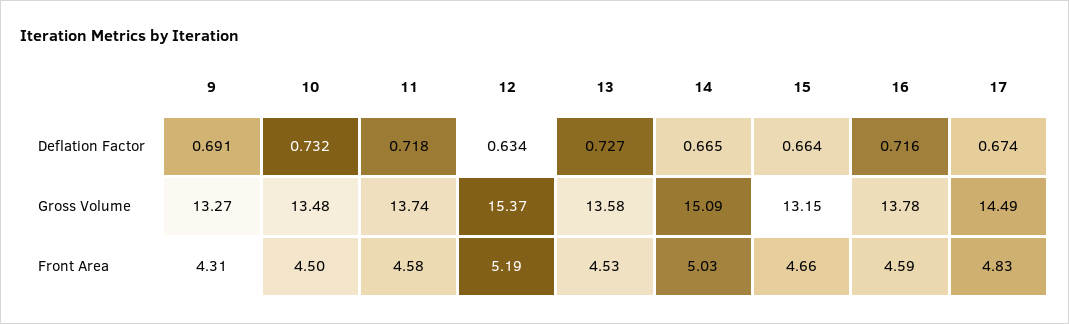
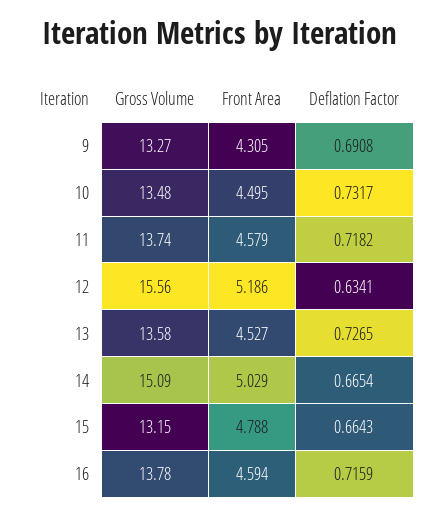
17, Deflation Factor: 0.674 -> none
12, Gross Volume: 15.37 -> 15.56
17, Gross Volume: 14.49 -> none
15, Front Area: 4.66 -> 4.788
17, Front Area: 4.83 -> none

